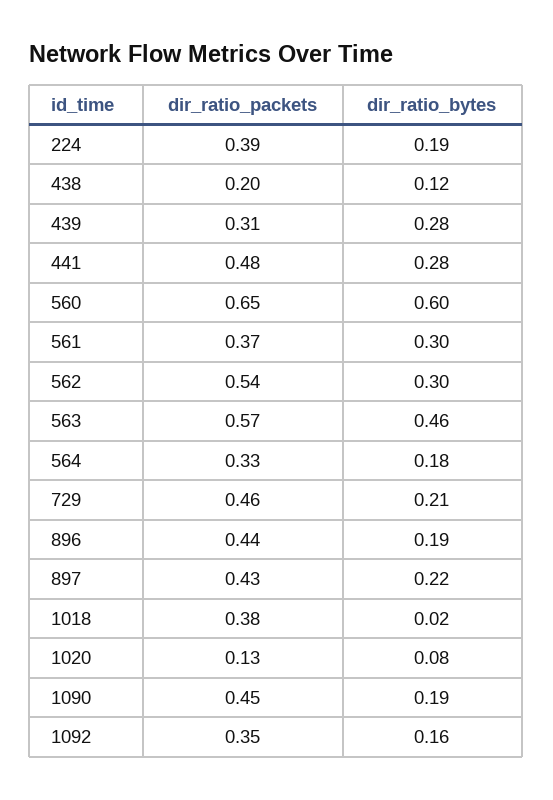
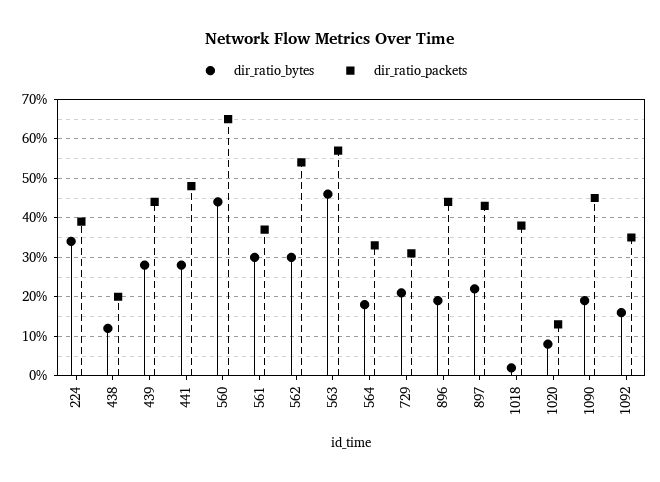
dir_ratio_bytes, 224: 0.19 -> 0.35
dir_ratio_packets, 439: 0.31 -> 0.45
dir_ratio_bytes, 560: 0.6 -> 0.45
dir_ratio_packets, 729: 0.46 -> 0.3

